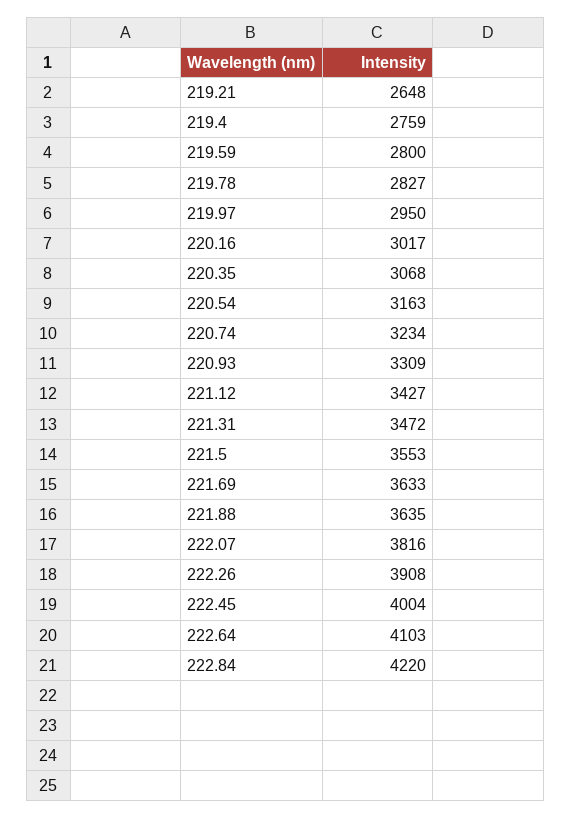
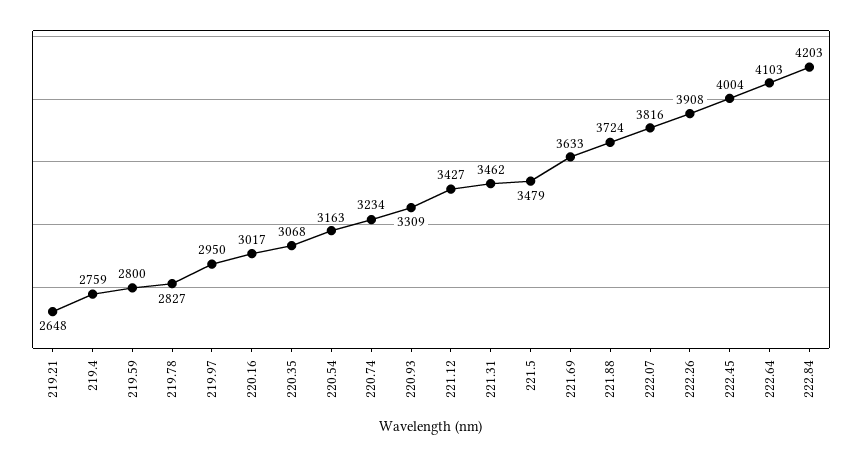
221.31: 3472 -> 3462
221.5: 3553 -> 3479
221.88: 3635 -> 3724
222.84: 4220 -> 4203

